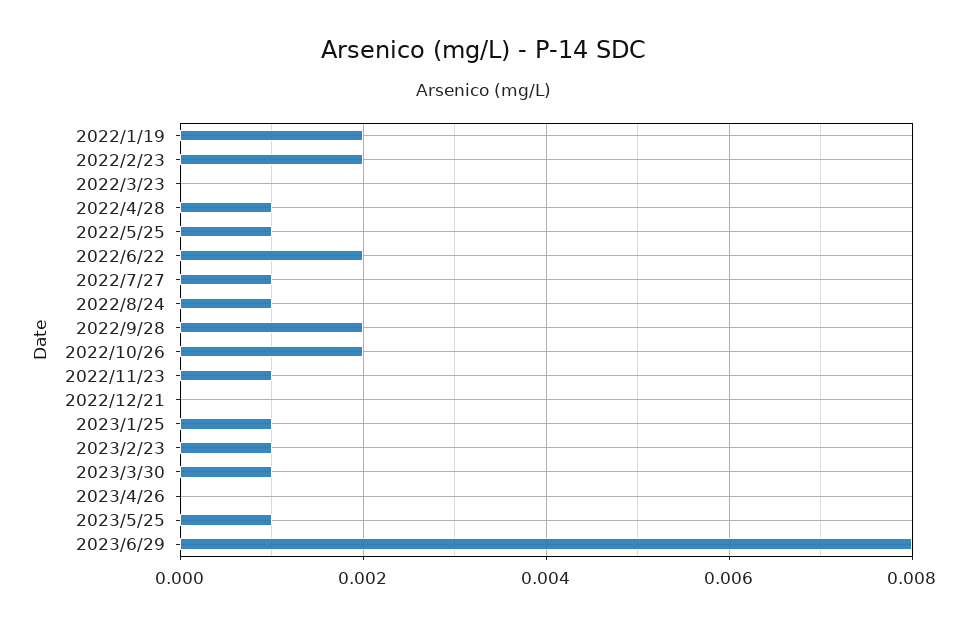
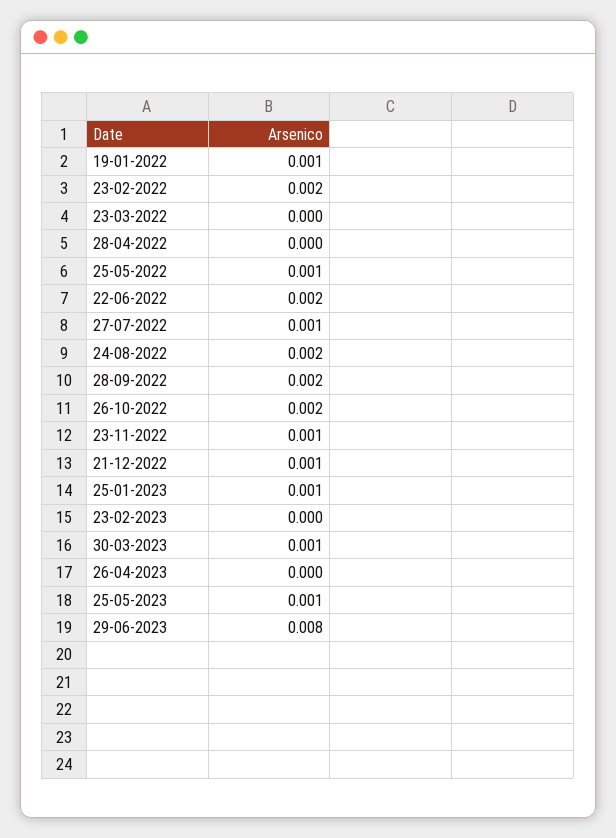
2022/1/19: 0.002 -> 0.001
2022/4/28: 0.001 -> 0
2022/8/24: 0.001 -> 0.002
2022/12/21: 0 -> 0.001
2023/2/23: 0.001 -> 0

